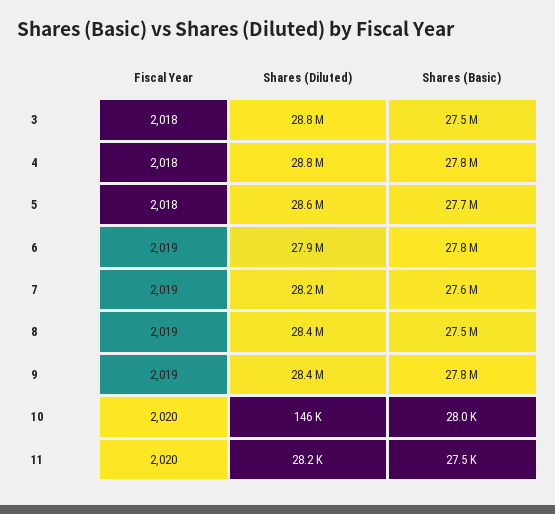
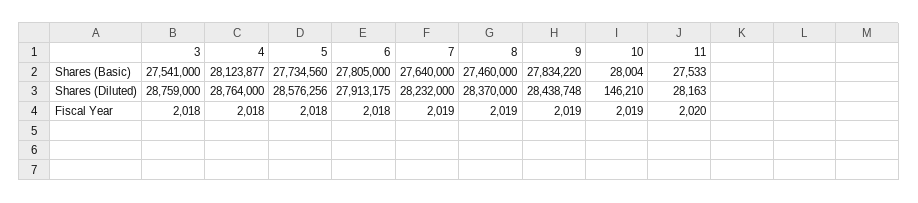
Shares (Basic), 4: 27800000 -> 28123877
Fiscal Year, 6: 2019 -> 2018
Fiscal Year, 10: 2020 -> 2019

